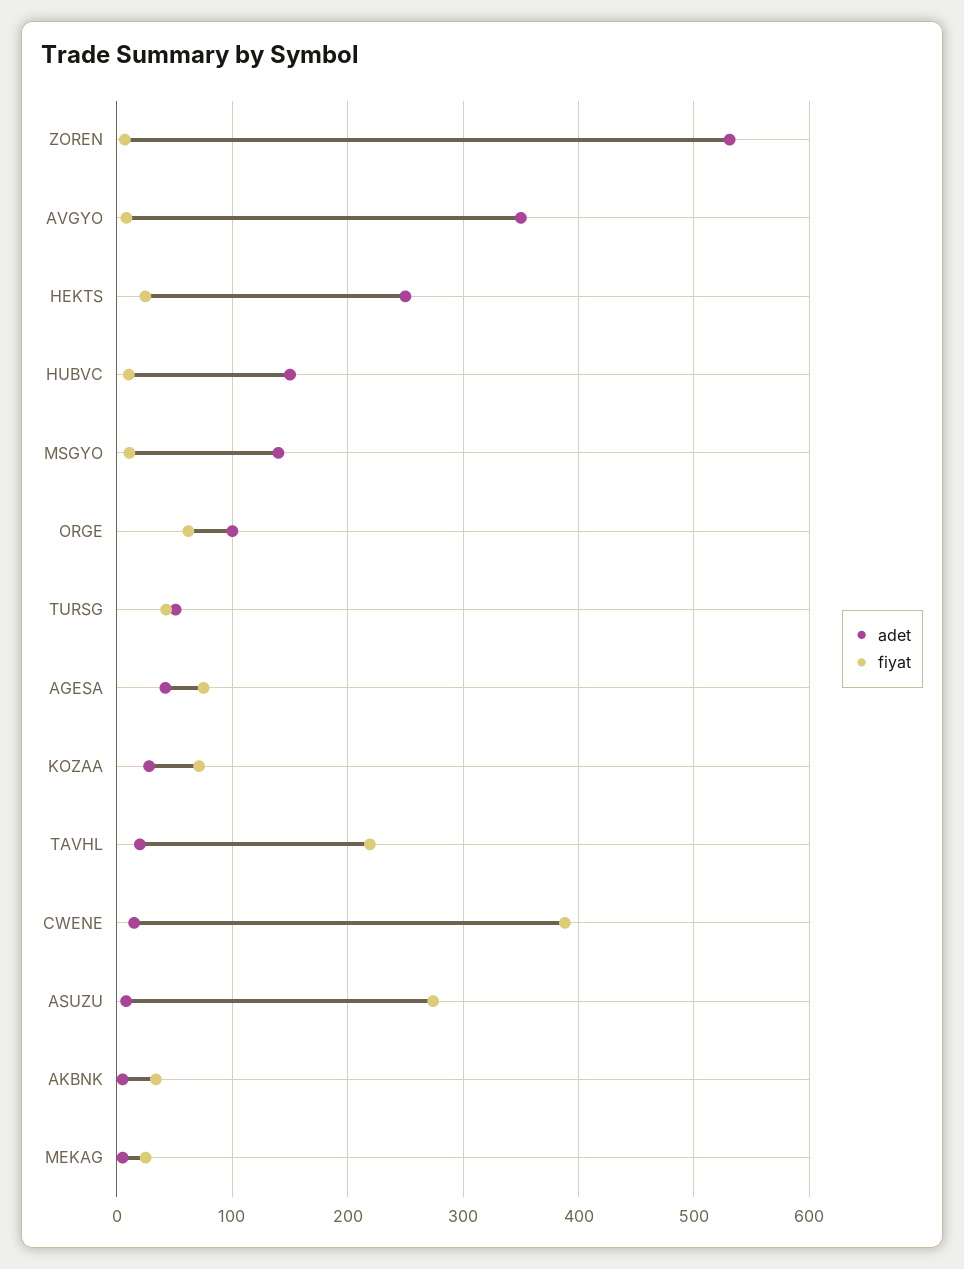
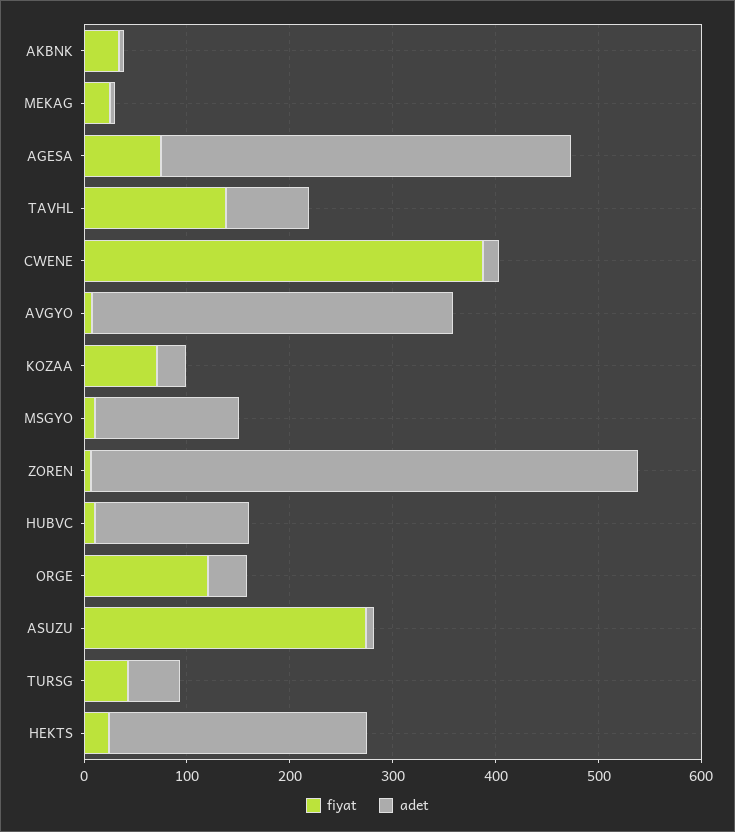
adet, ORGE: 100 -> 40
fiyat, ORGE: 60 -> 120
adet, AGESA: 40 -> 400
adet, TAVHL: 20 -> 80
fiyat, TAVHL: 220 -> 140

